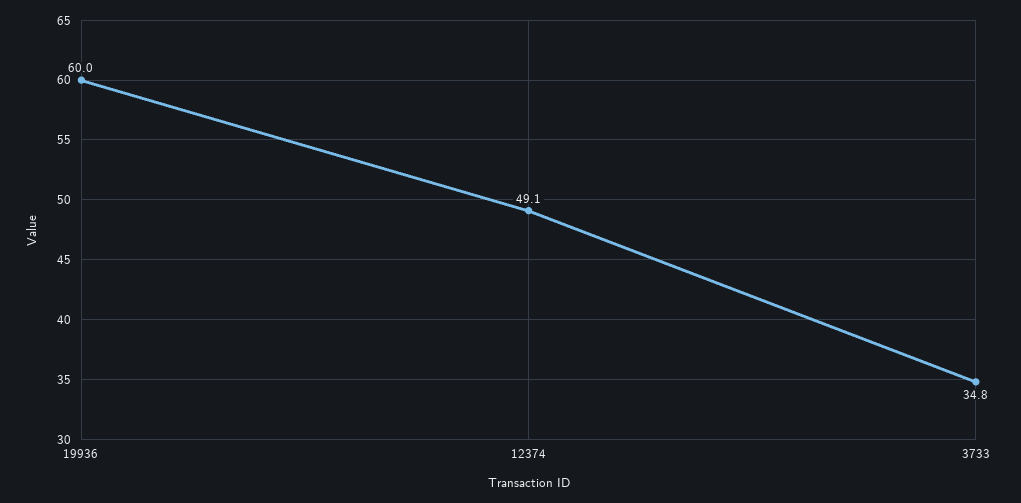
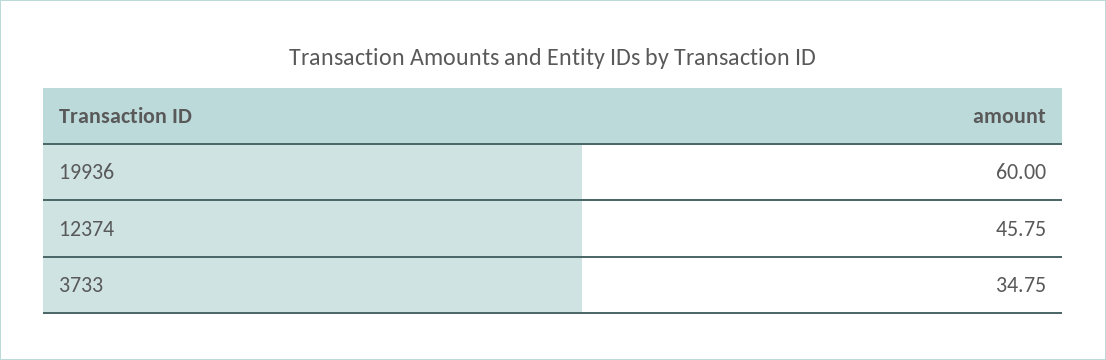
12374: 49.1 -> 45.75

